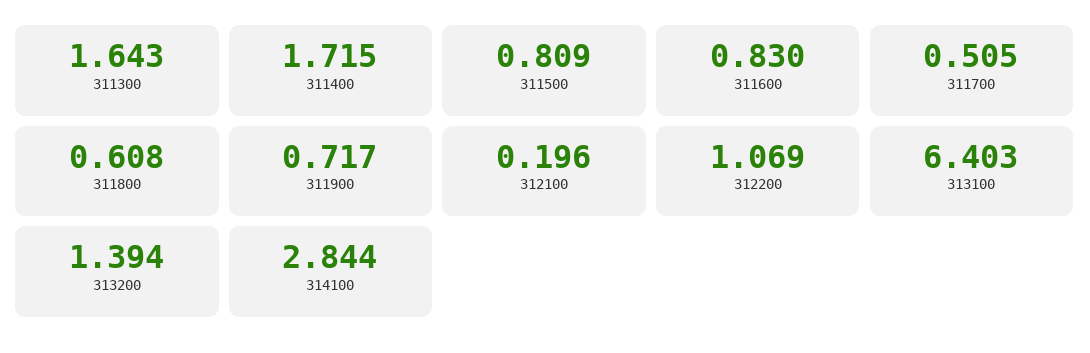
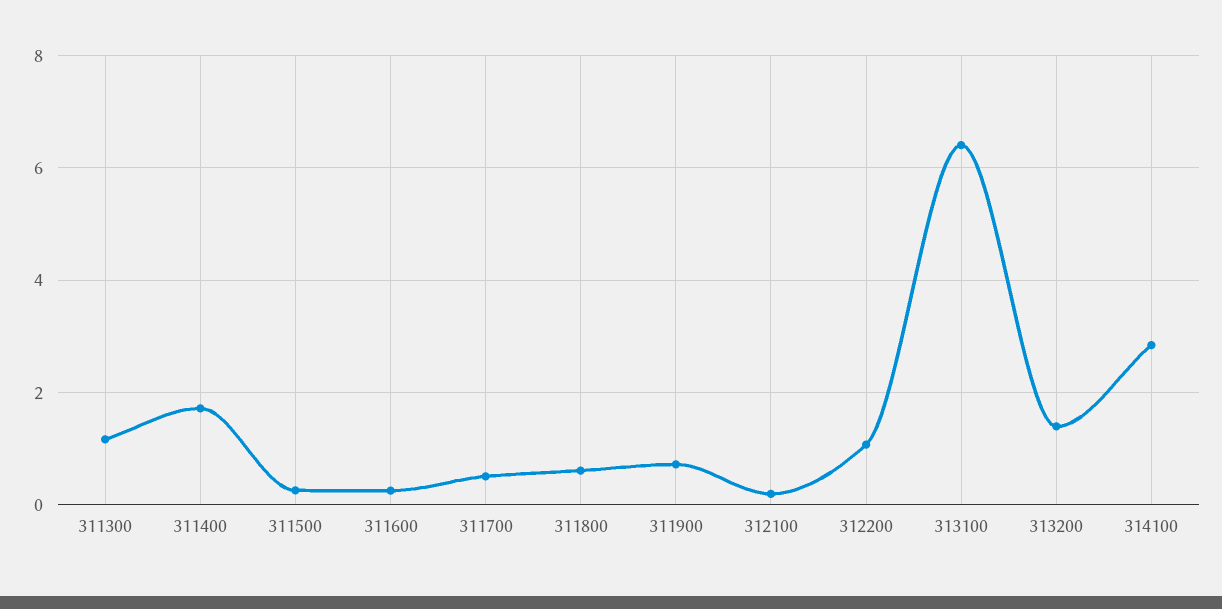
311300: 1.643 -> 1.2
311500: 0.809 -> 0.2
311600: 0.83 -> 0.2

